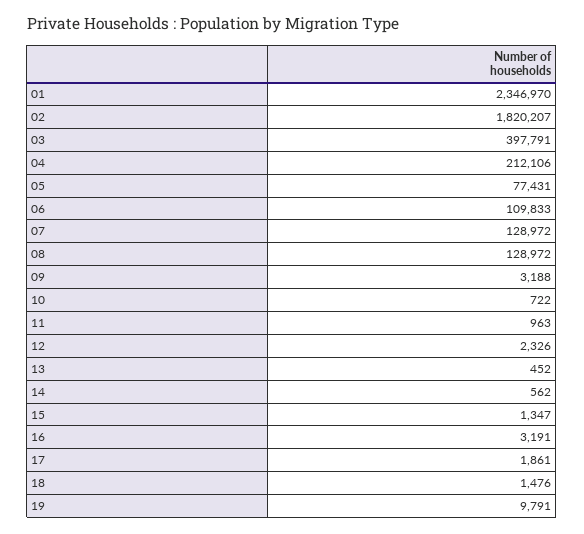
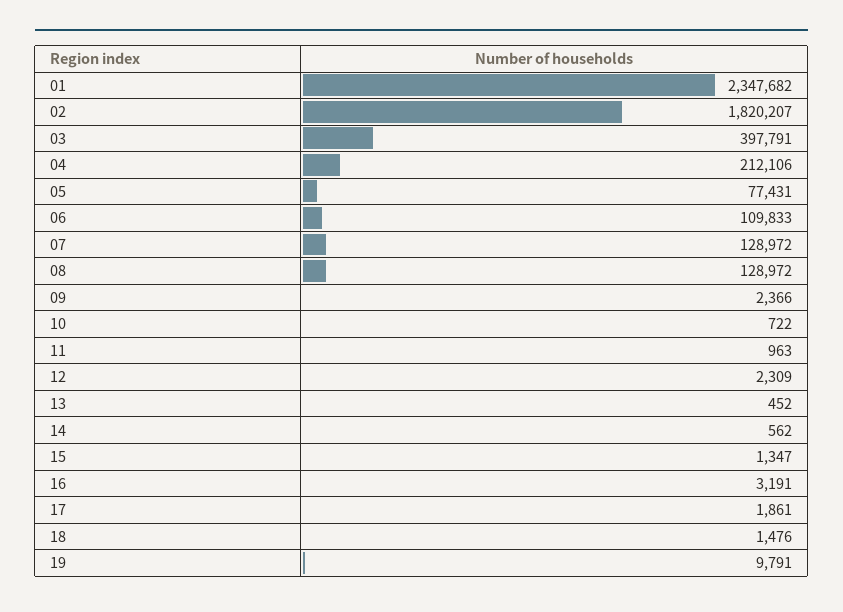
01: 2346970 -> 2347682
09: 3188 -> 2366
12: 2326 -> 2309

